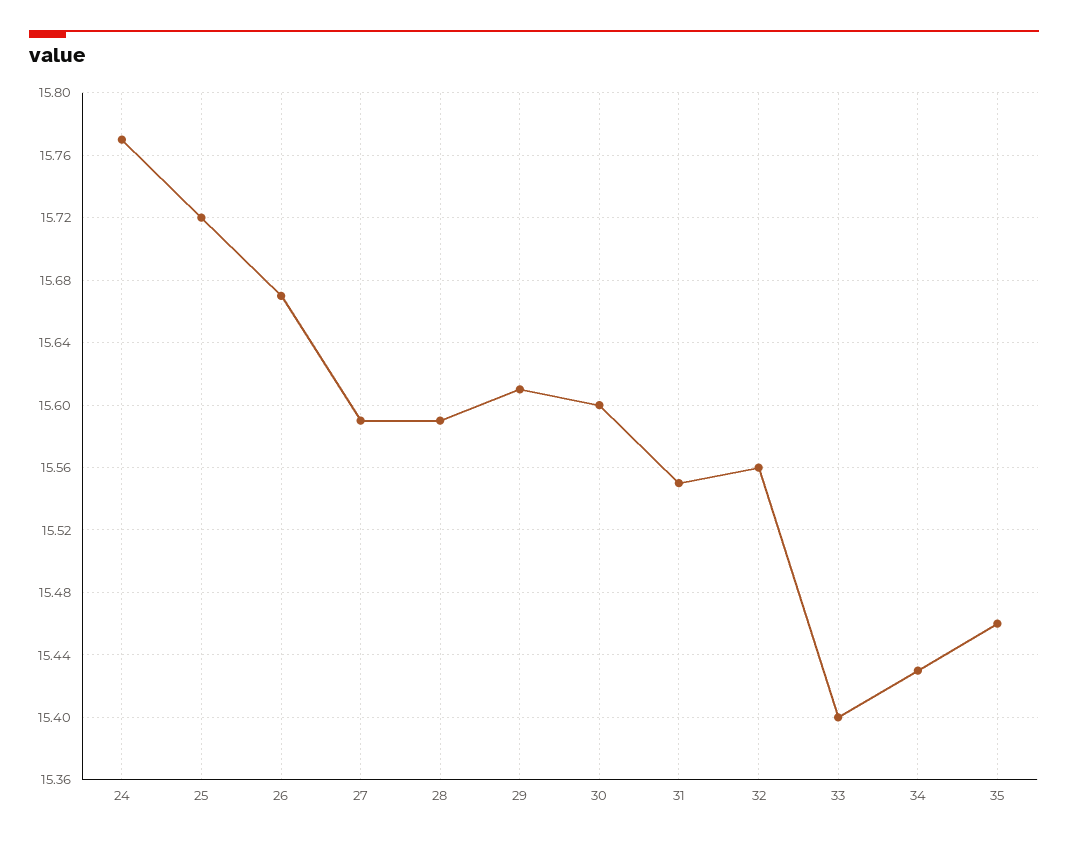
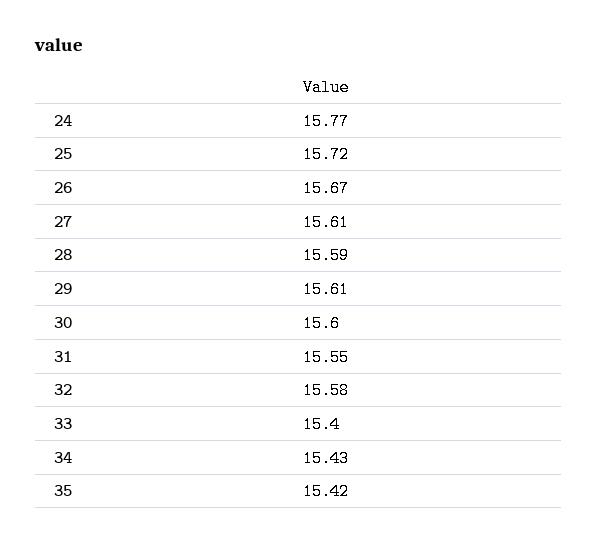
27: 15.59 -> 15.61
32: 15.56 -> 15.58
35: 15.46 -> 15.42

